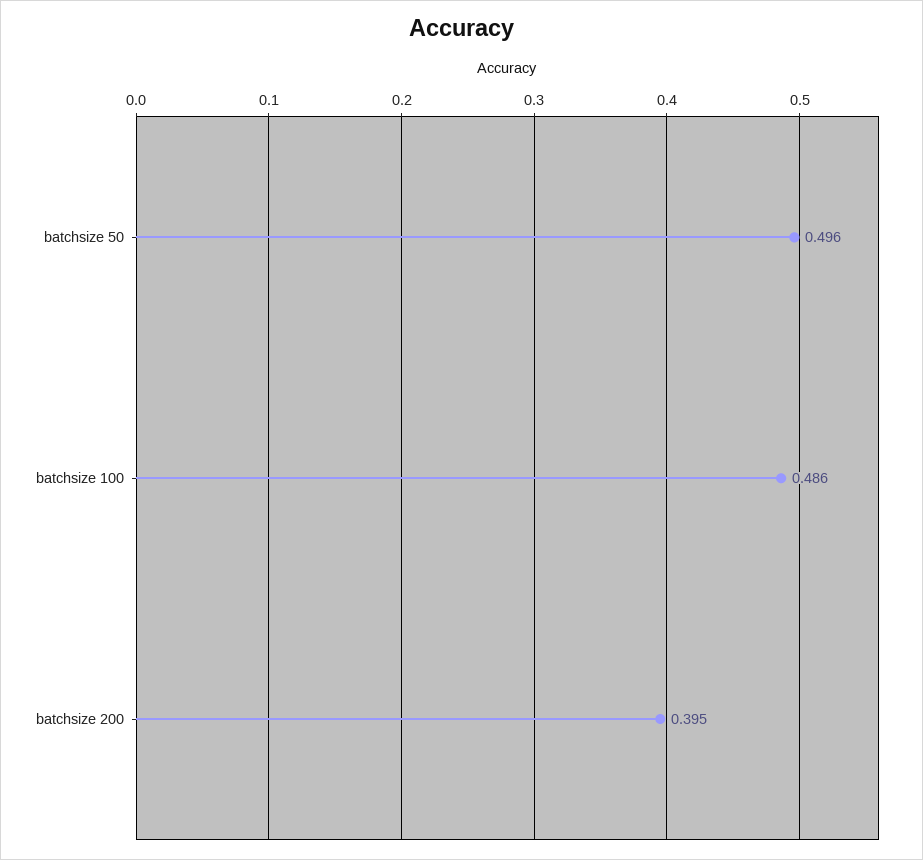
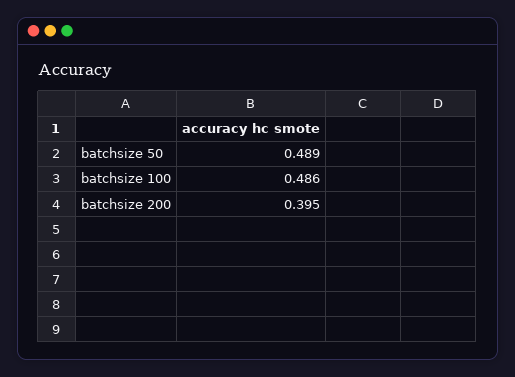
batchsize 50: 0.496 -> 0.489

